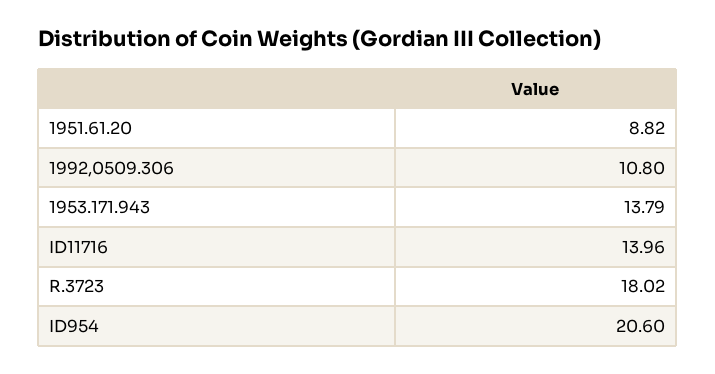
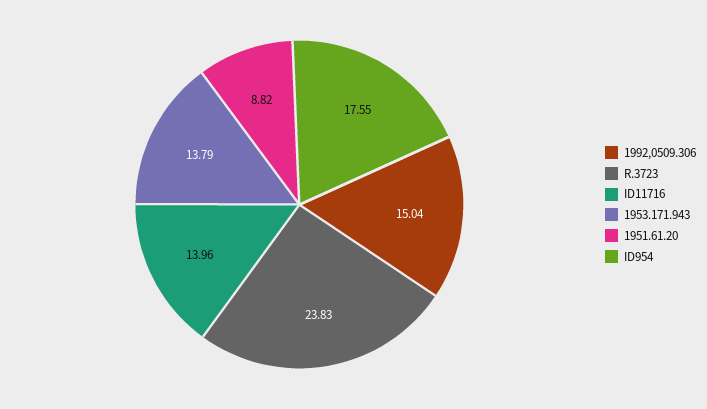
1992,0509.306: 10.8 -> 15.04
R.3723: 18.02 -> 23.83
ID954: 20.6 -> 17.55

